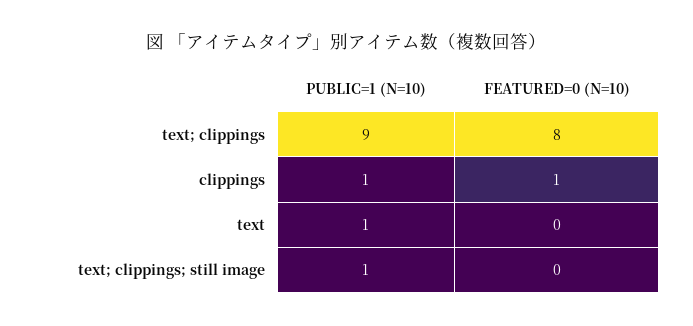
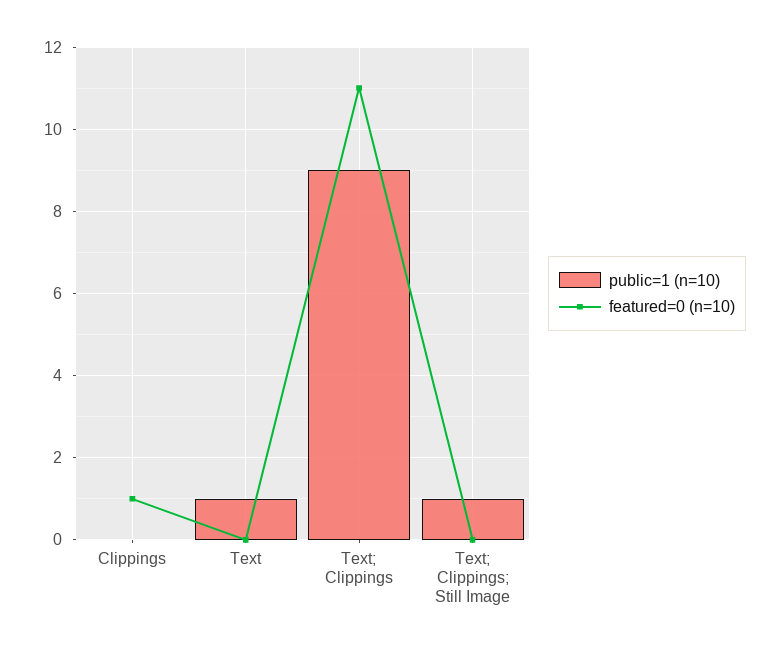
FEATURED=0 (N=10), text; clippings: 8 -> 11
PUBLIC=1 (N=10), clippings: 1 -> 0

